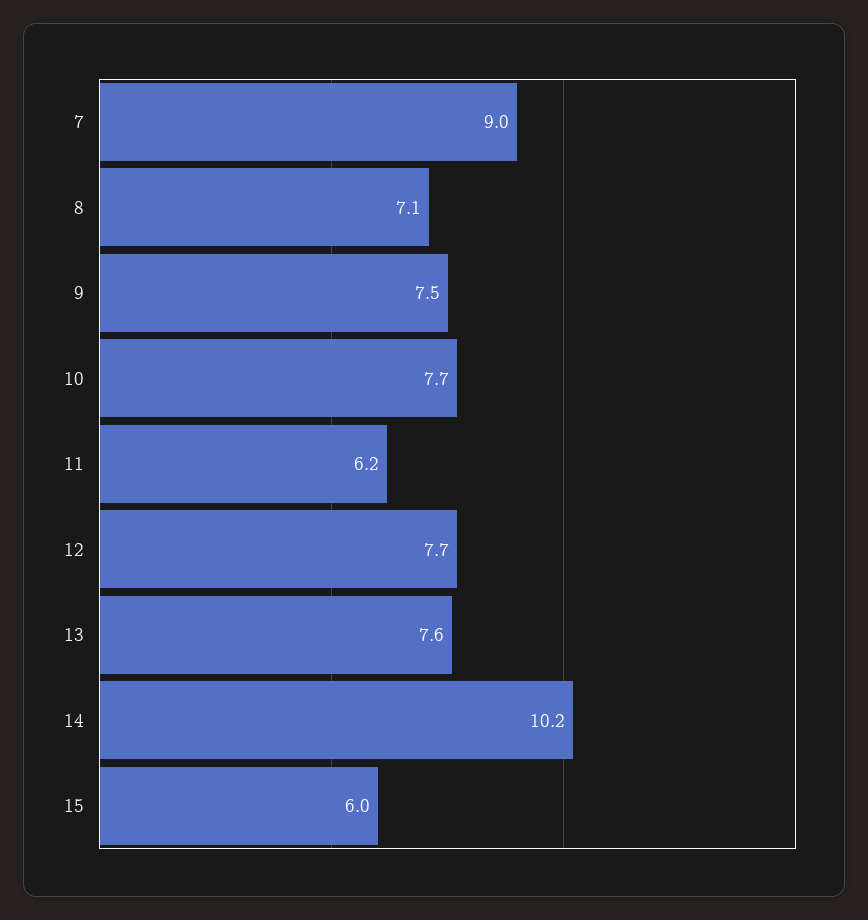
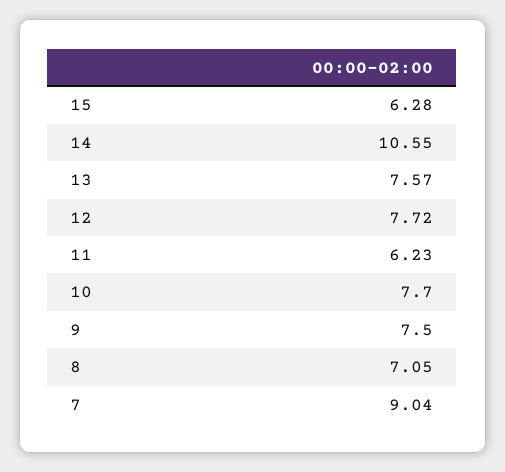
14: 10.2 -> 10.55
15: 6 -> 6.28

